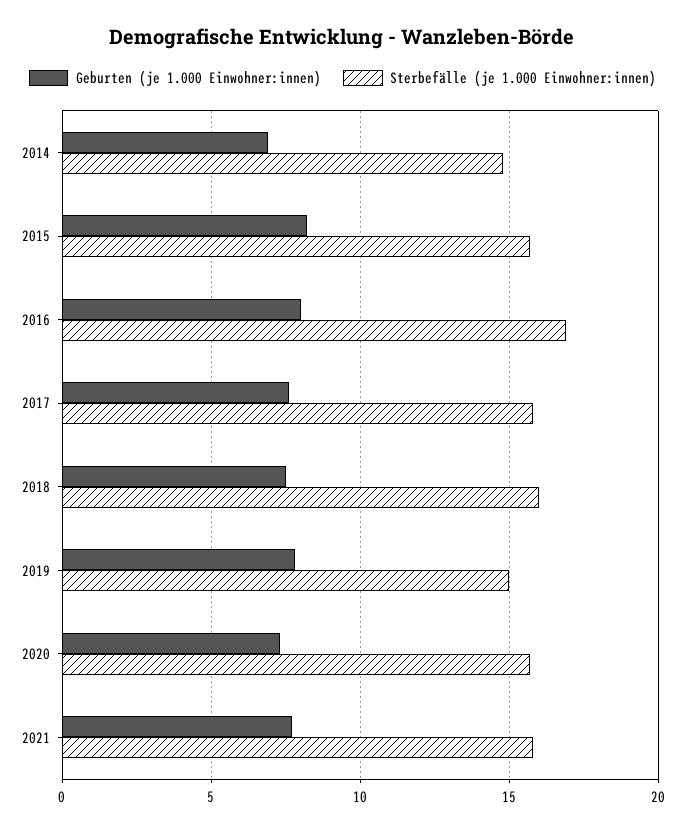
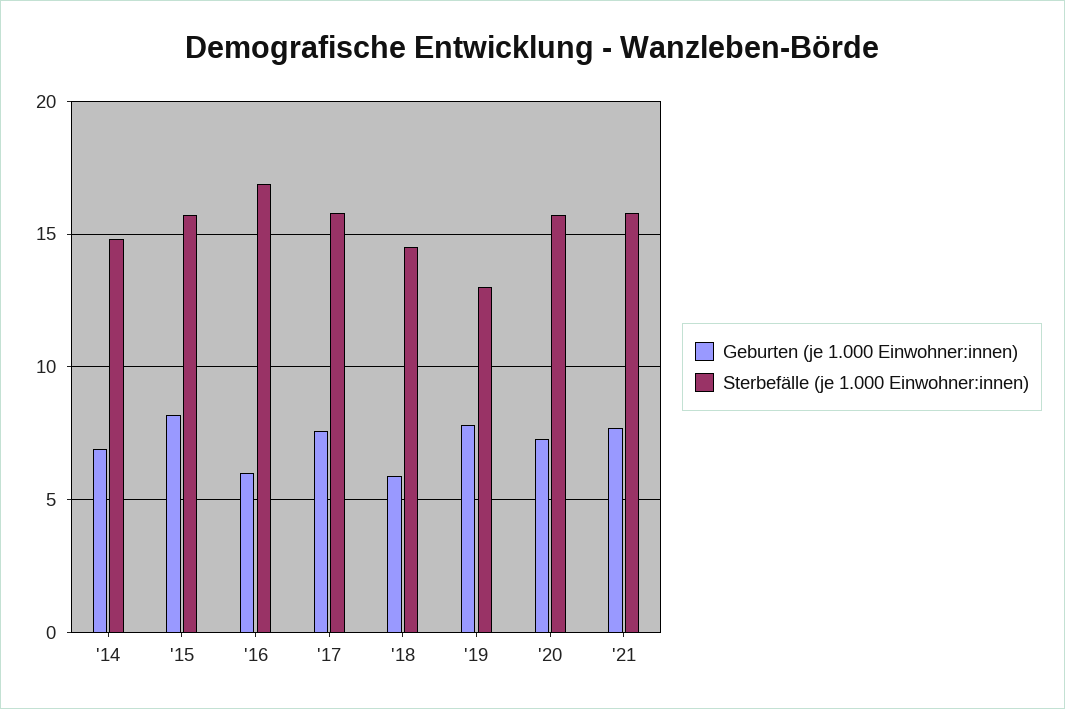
Geburten (je 1.000 Einwohner:innen), 2016: 8 -> 6
Geburten (je 1.000 Einwohner:innen), 2018: 7.5 -> 6
Sterbefälle (je 1.000 Einwohner:innen), 2018: 16 -> 14.5
Sterbefälle (je 1.000 Einwohner:innen), 2019: 15 -> 13

